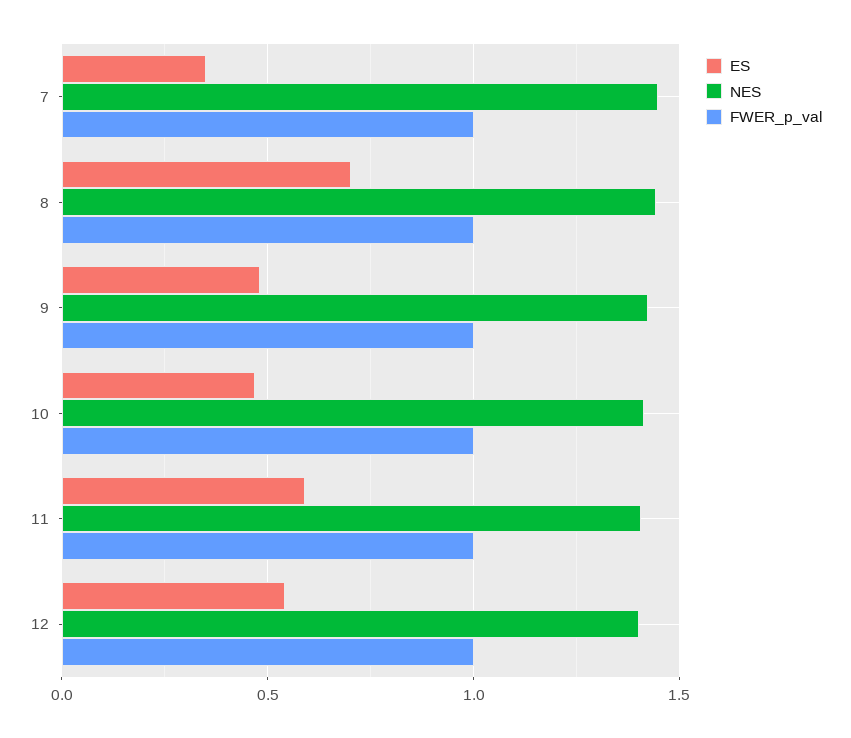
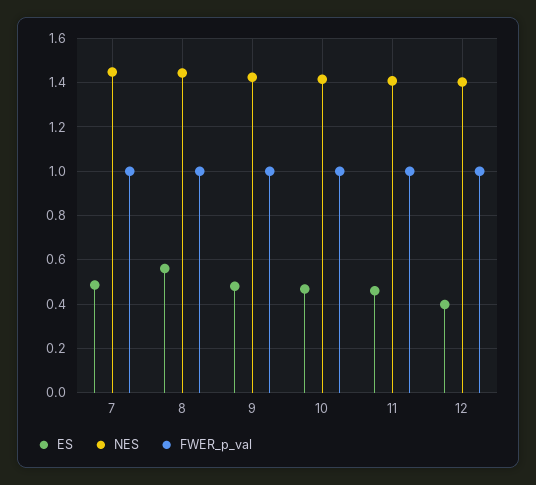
ES, 7: 0.35 -> 0.5
ES, 8: 0.7 -> 0.55
ES, 11: 0.6 -> 0.45
ES, 12: 0.55 -> 0.4

